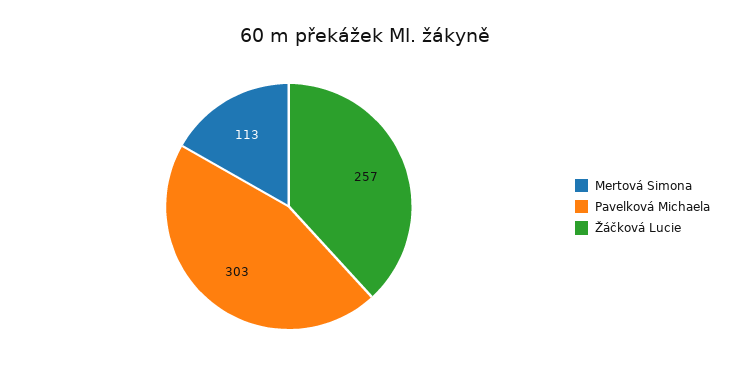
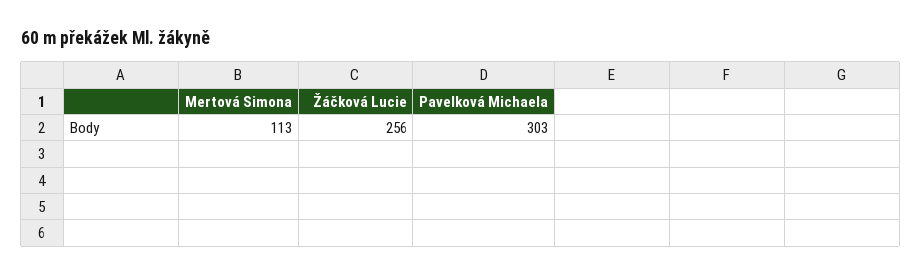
Žáčková Lucie: 257 -> 256

